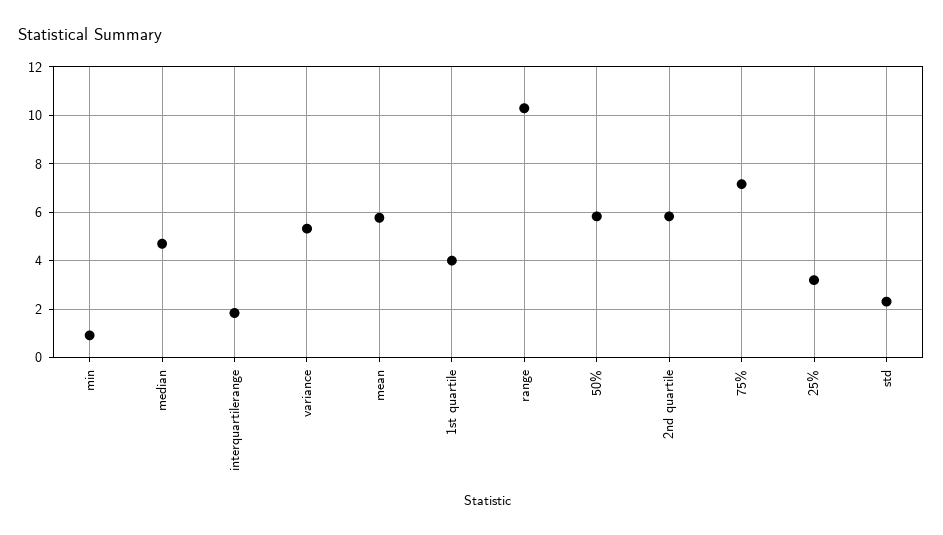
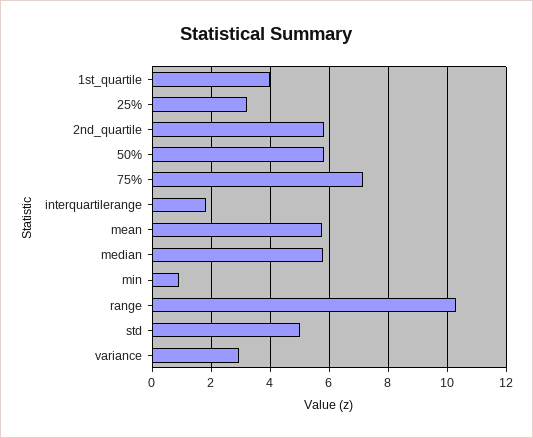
median: 4.75 -> 5.75
variance: 5.25 -> 3
std: 2.25 -> 5

